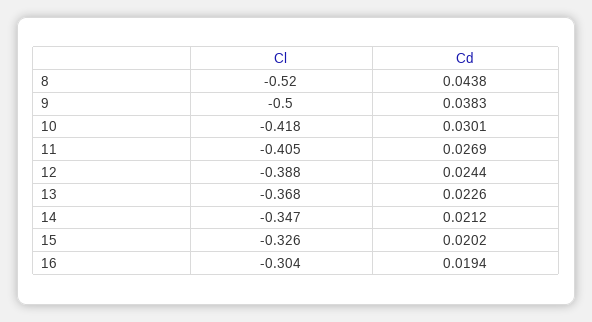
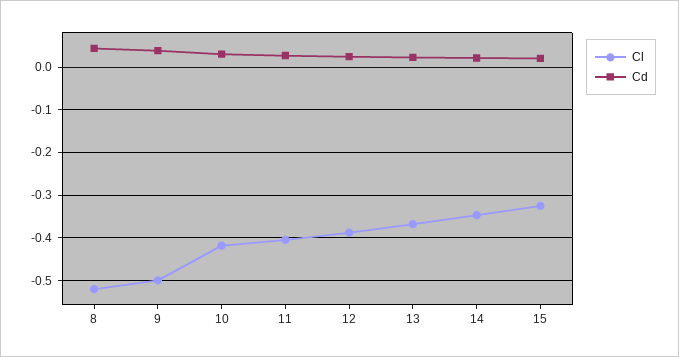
Cl, 16: -0.304 -> none
Cd, 16: 0.0194 -> none

